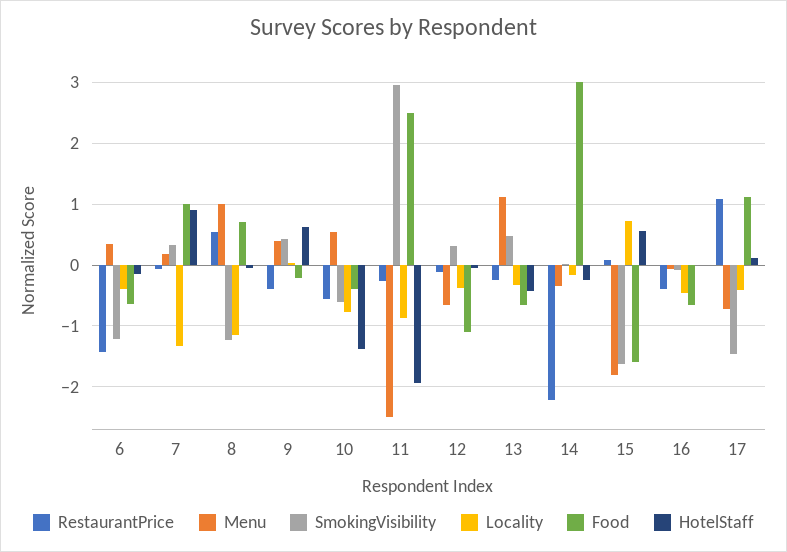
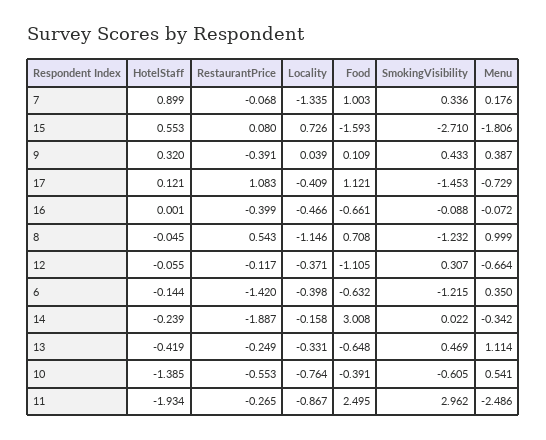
Food, 9: -0.2 -> 0.109
HotelStaff, 9: 0.6 -> 0.32
RestaurantPrice, 14: -2.2 -> -1.887
SmokingVisibility, 15: -1.6 -> -2.71

